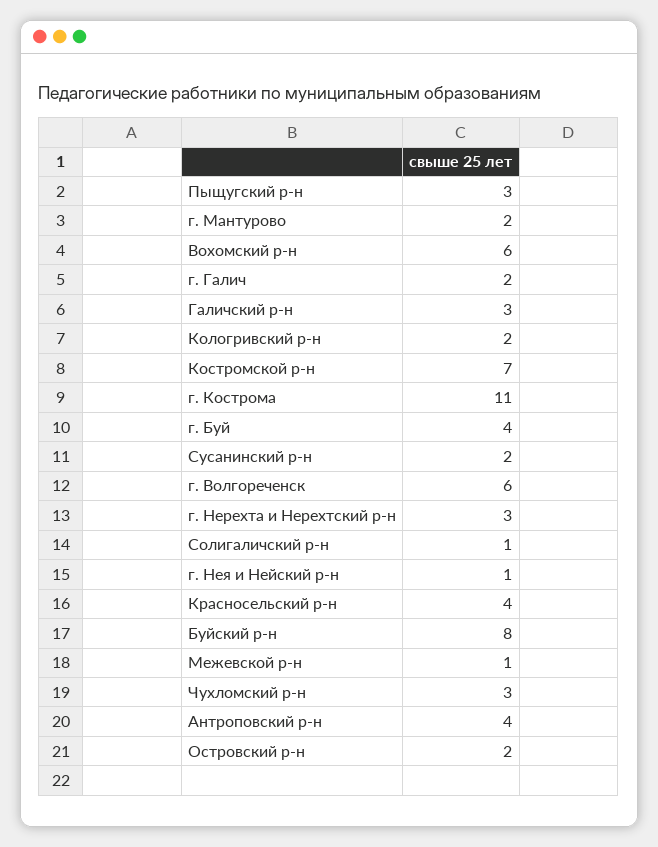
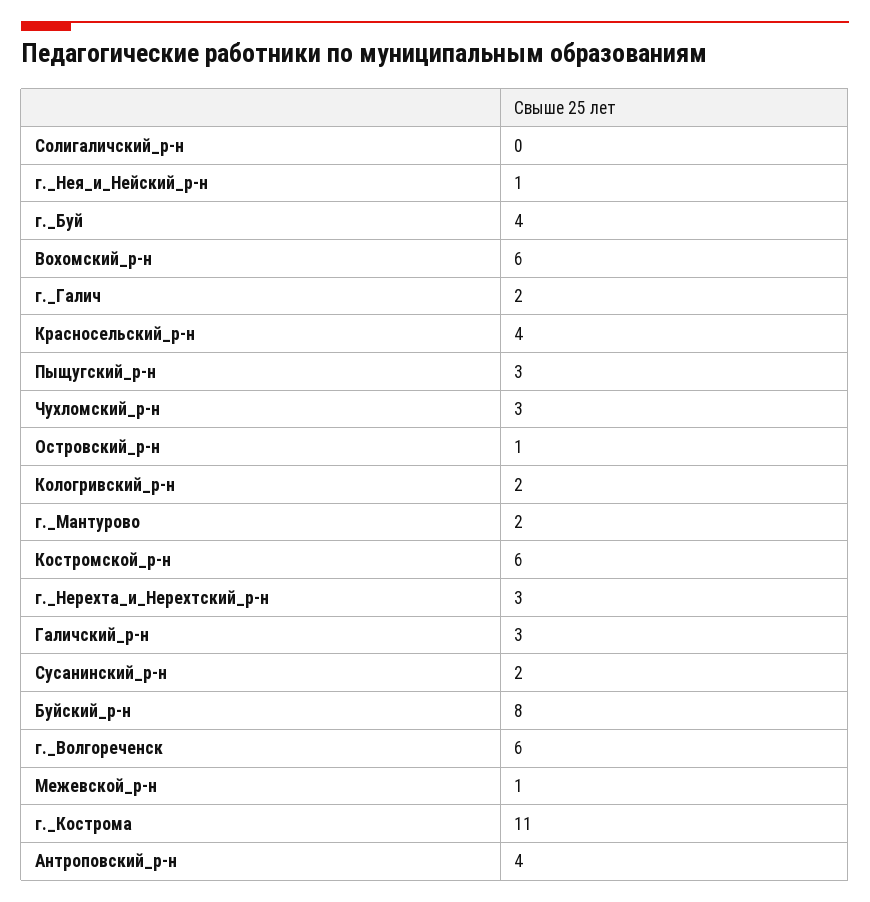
Костромской р-н: 7 -> 6
Солигаличский р-н: 1 -> 0
Островский р-н: 2 -> 1

